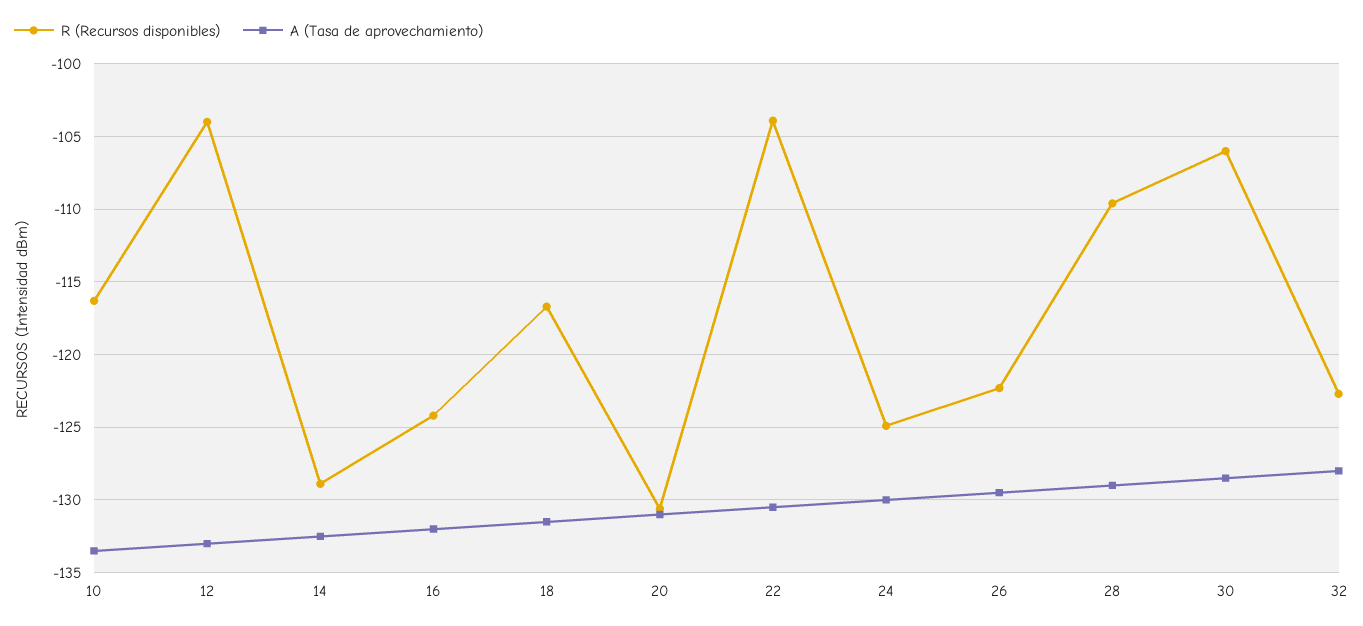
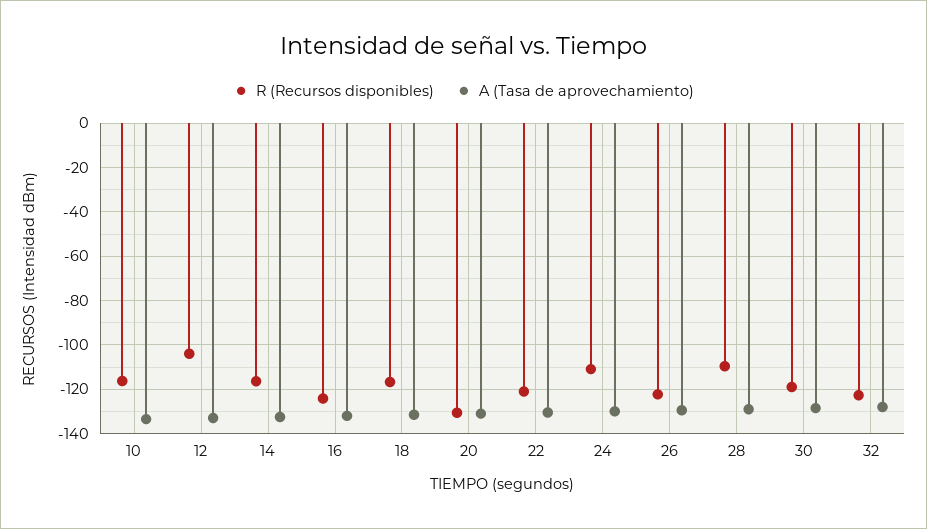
R (Recursos disponibles), 14: -129 -> -115
R (Recursos disponibles), 22: -104 -> -120
R (Recursos disponibles), 24: -125 -> -110
R (Recursos disponibles), 30: -106 -> -120

